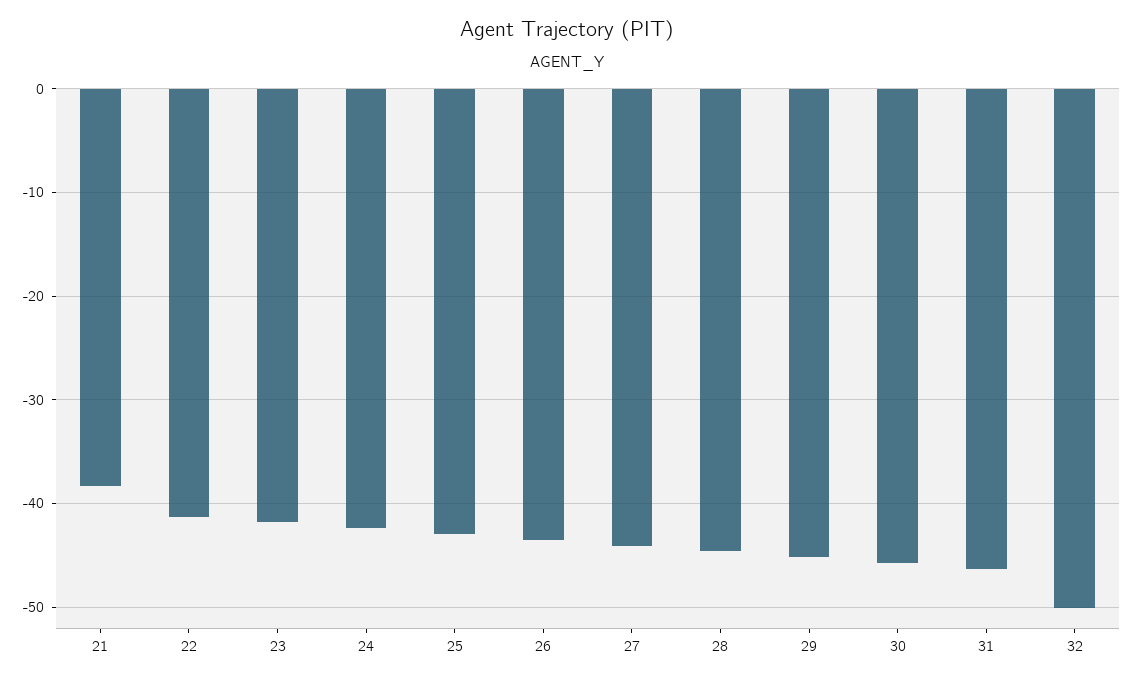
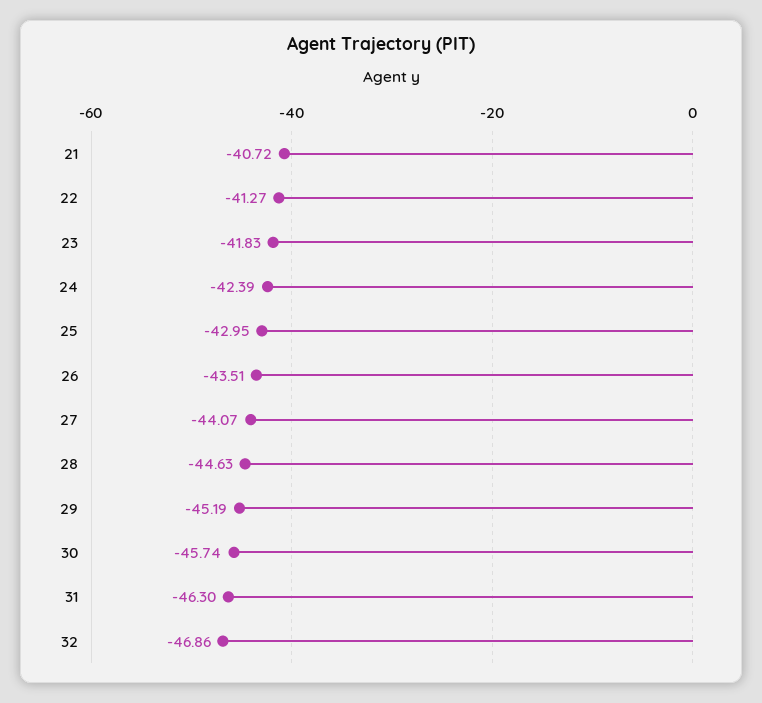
21: -38 -> -40.72
32: -50 -> -46.86

